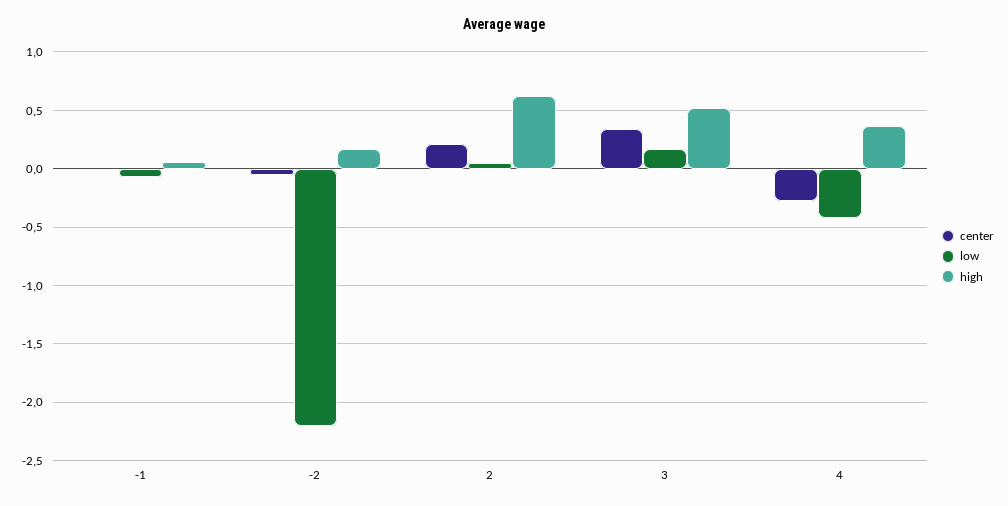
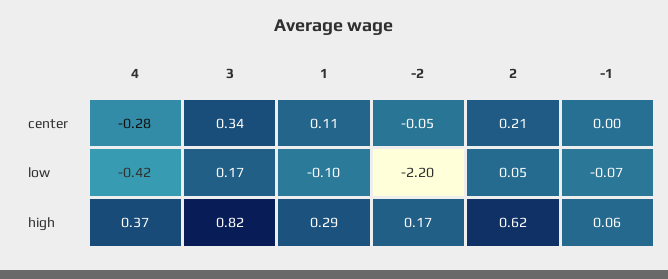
high, 3: 0.5 -> 0.82
center, 1: none -> 0.11
low, 1: none -> -0.1
high, 1: none -> 0.29

